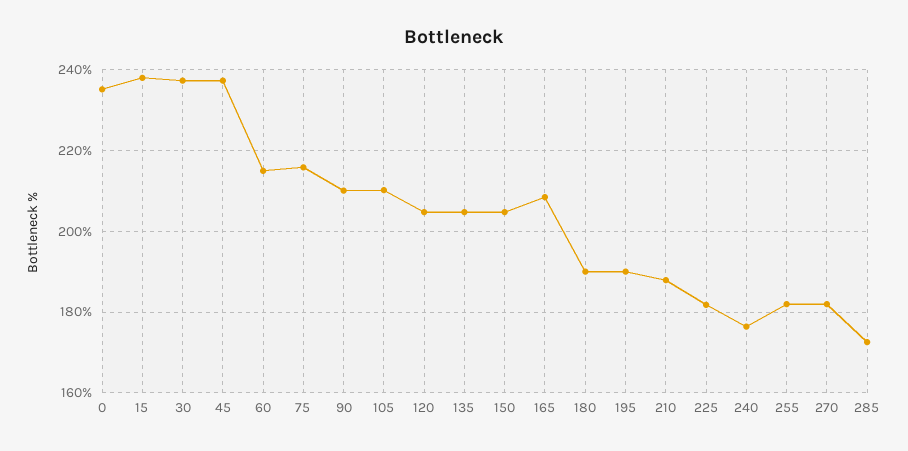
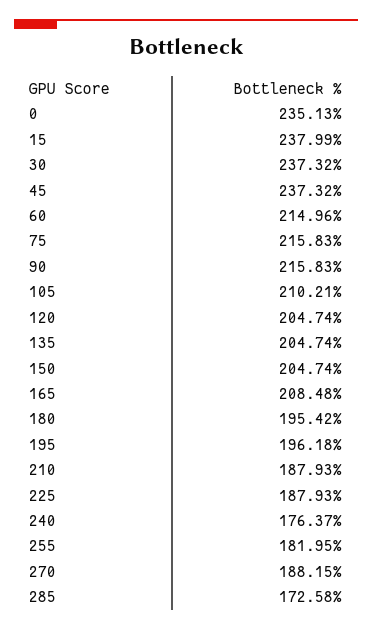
90: 210 -> 215.83
180: 190 -> 195.42
195: 190 -> 196.18
225: 182 -> 187.93
270: 182 -> 188.15

